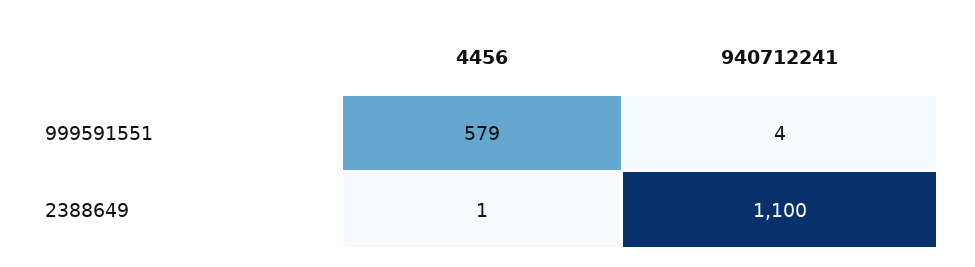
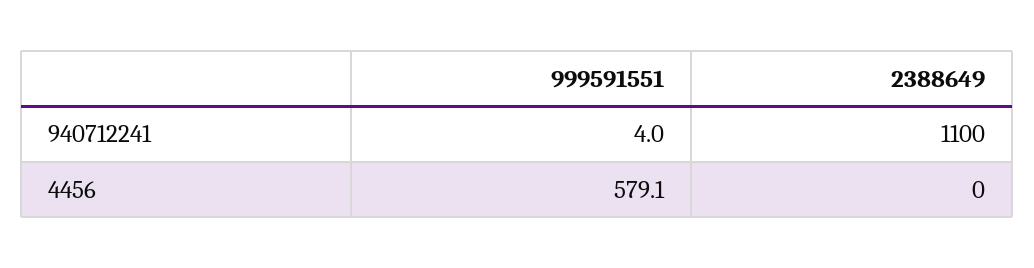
4456, 2388649: 1 -> 0

